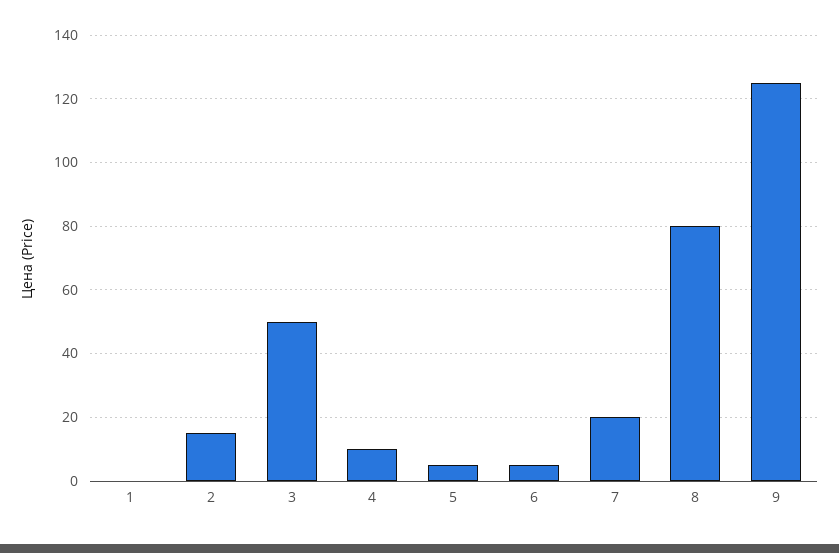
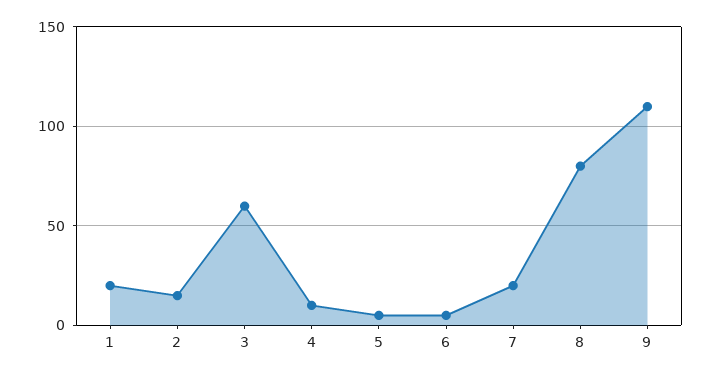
1: 0 -> 20
3: 50 -> 60
9: 125 -> 110

